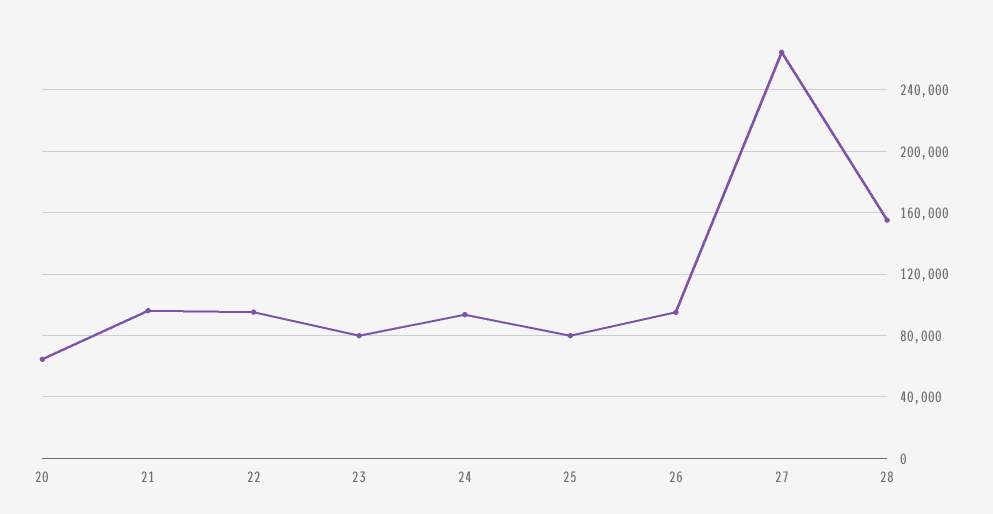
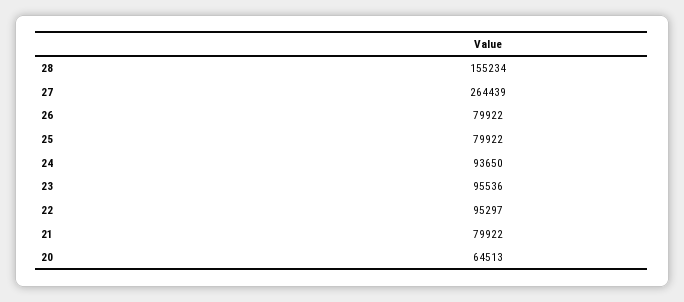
21: 95000 -> 79922
23: 80000 -> 95536
26: 95000 -> 79922

